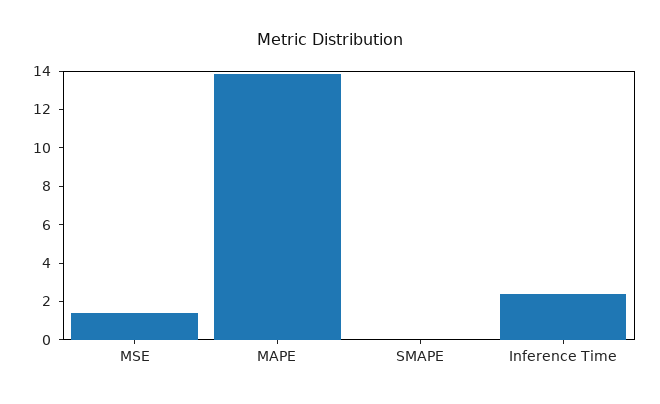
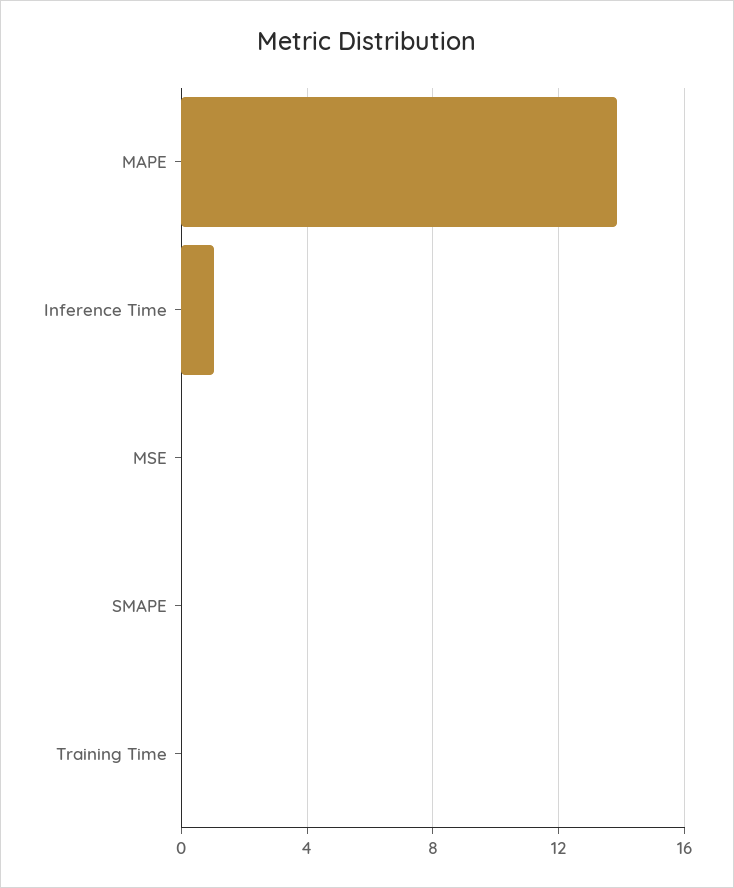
MSE: 1.5 -> 0
Inference Time: 2.5 -> 1
Training Time: none -> 0

